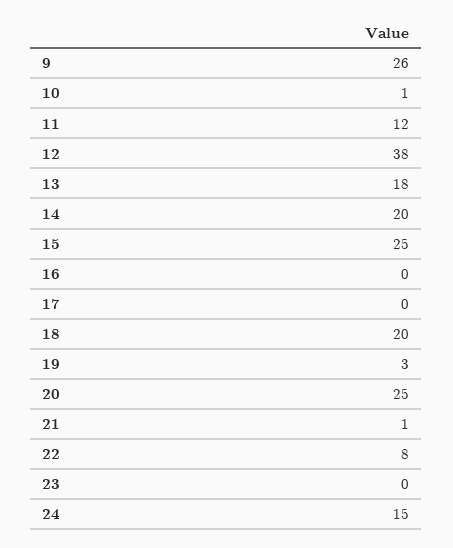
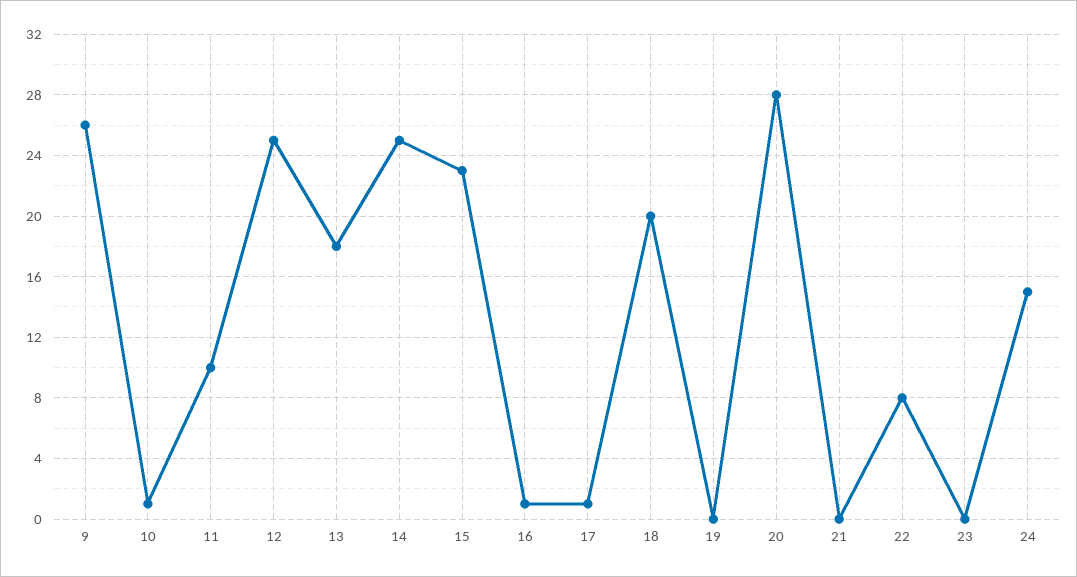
11: 12 -> 10
12: 38 -> 25
14: 20 -> 25
15: 25 -> 23
16: 0 -> 1
17: 0 -> 1
19: 3 -> 0
20: 25 -> 28
21: 1 -> 0

